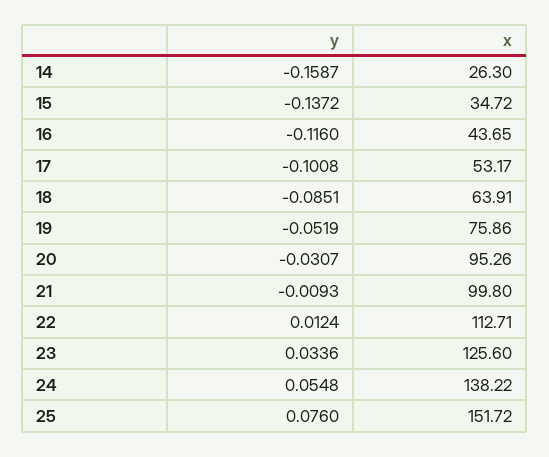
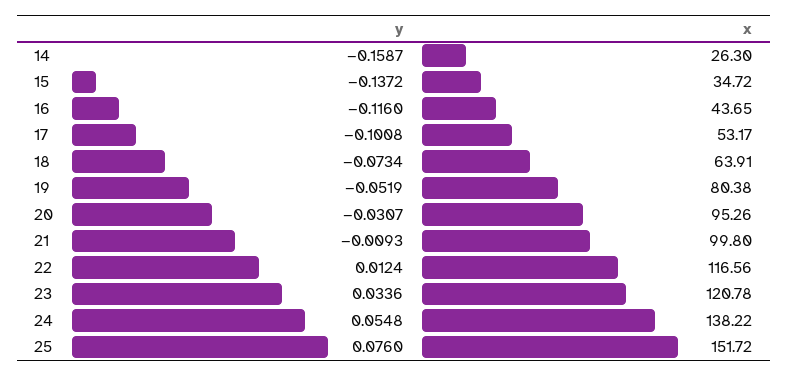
y, 18: -0.0851 -> -0.0734
x, 19: 75.86 -> 80.38
x, 22: 112.71 -> 116.56
x, 23: 125.6 -> 120.78

